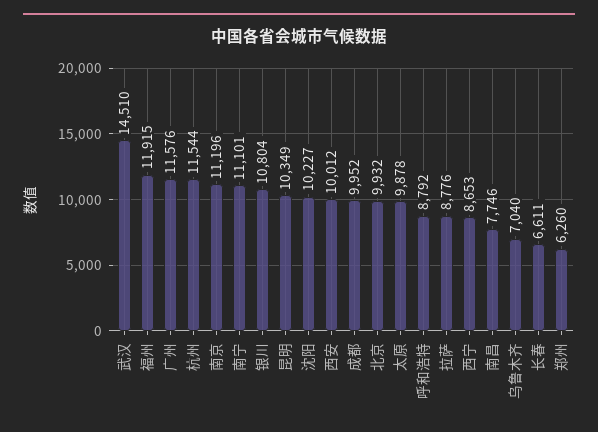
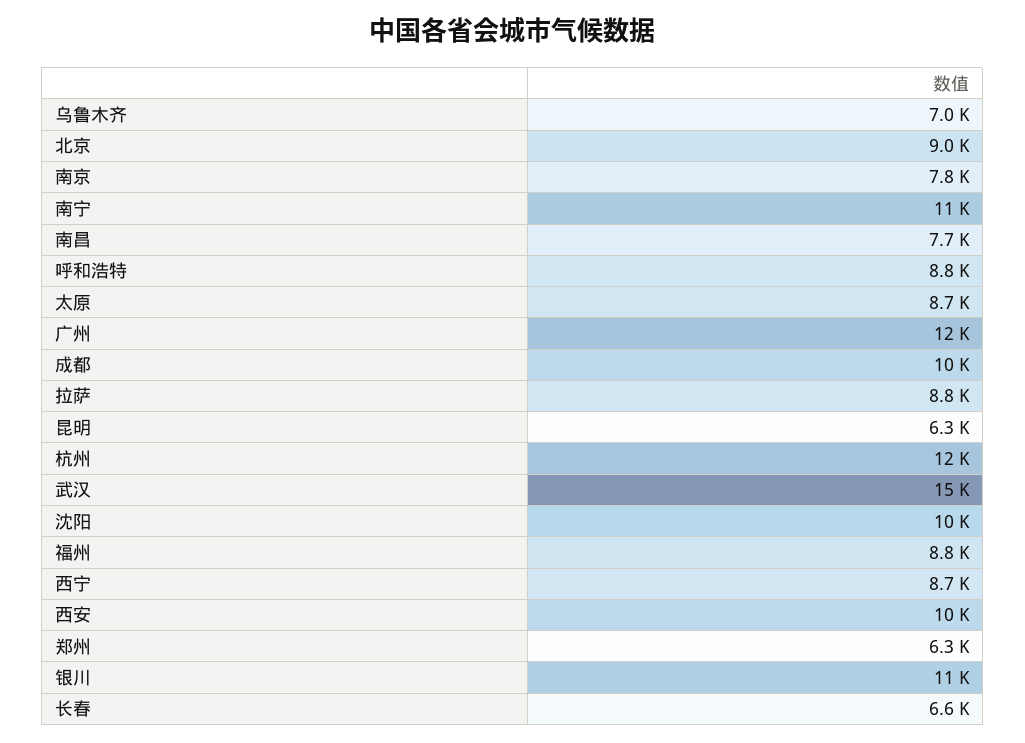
福州: 11915 -> 8800
南京: 11196 -> 7800
昆明: 10349 -> 6300
北京: 9932 -> 9000
太原: 9878 -> 8700

